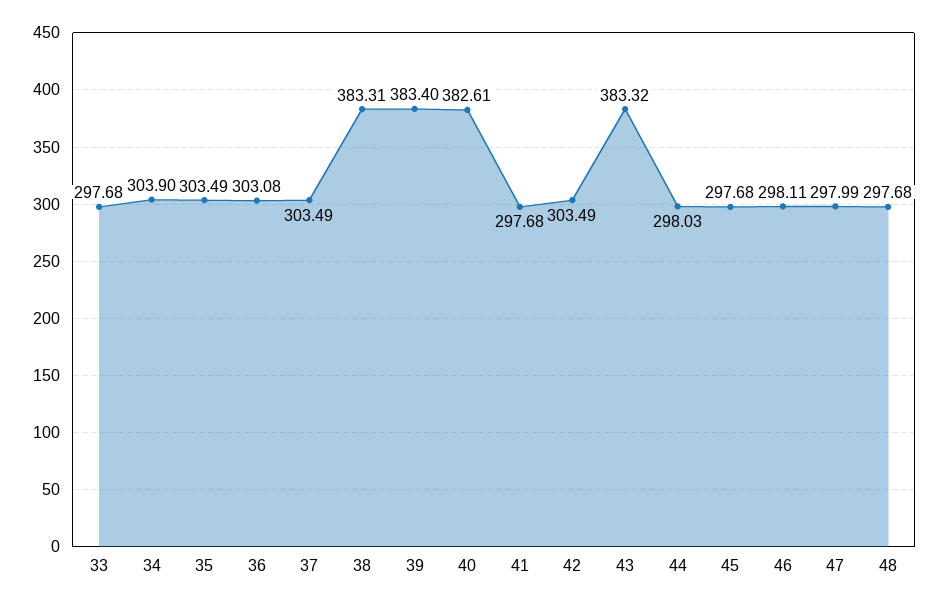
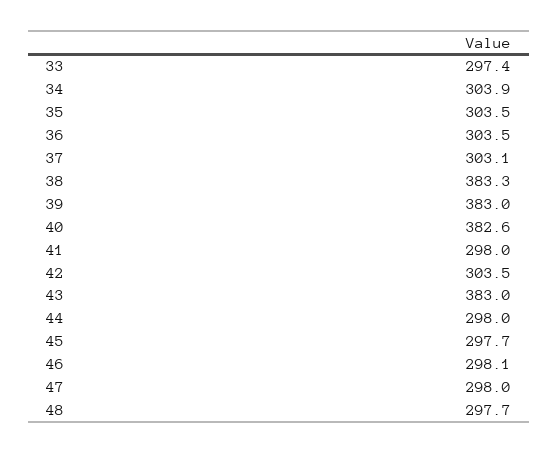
33: 297.68 -> 297.4
36: 303.08 -> 303.5
37: 303.49 -> 303.1
39: 383.4 -> 383
41: 297.68 -> 298
43: 383.32 -> 383

